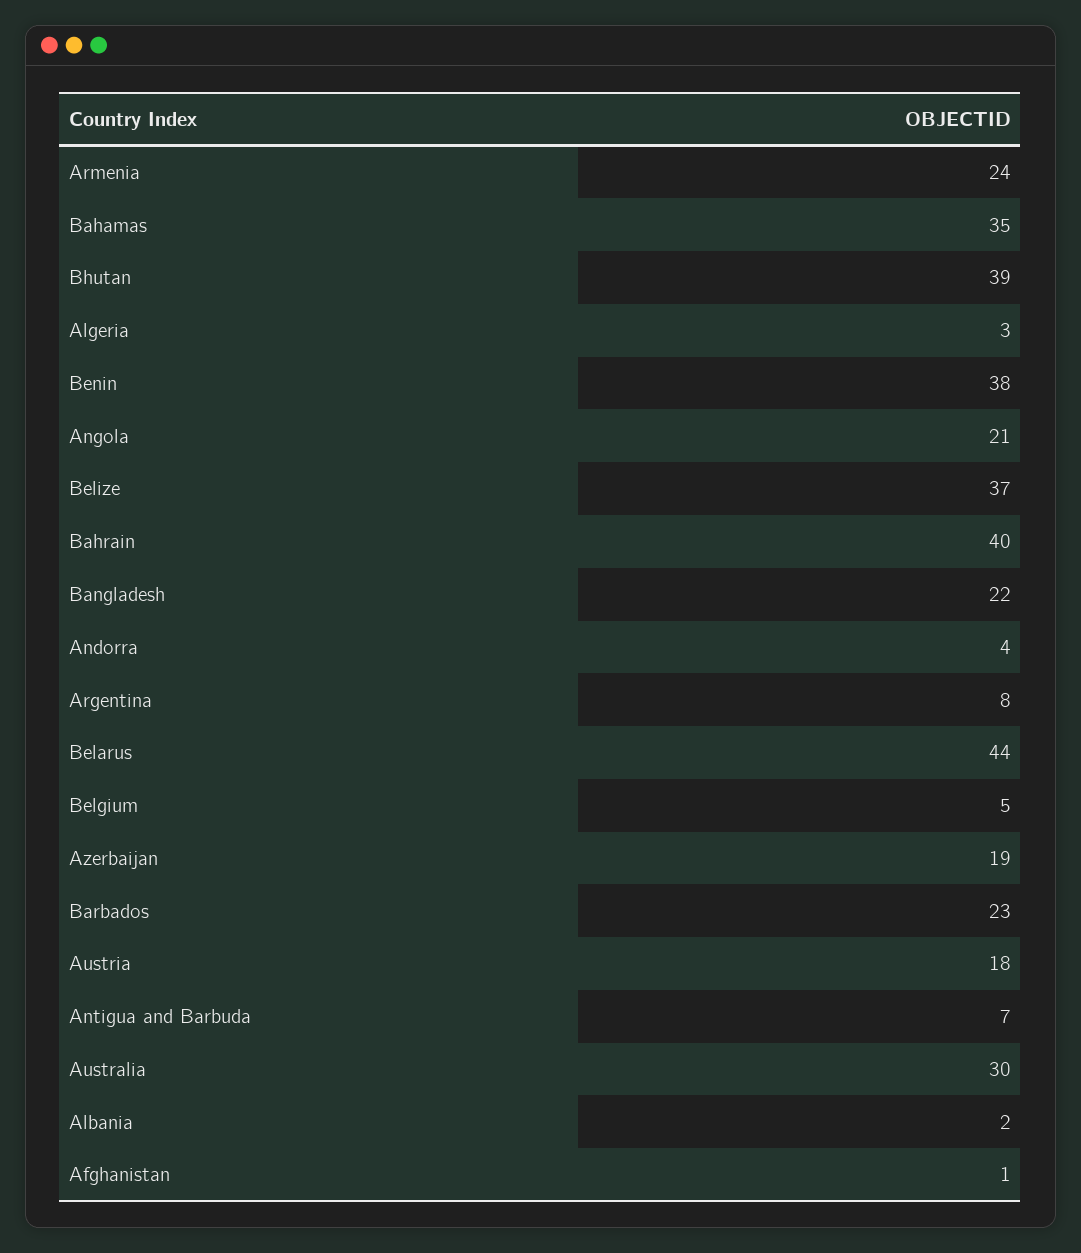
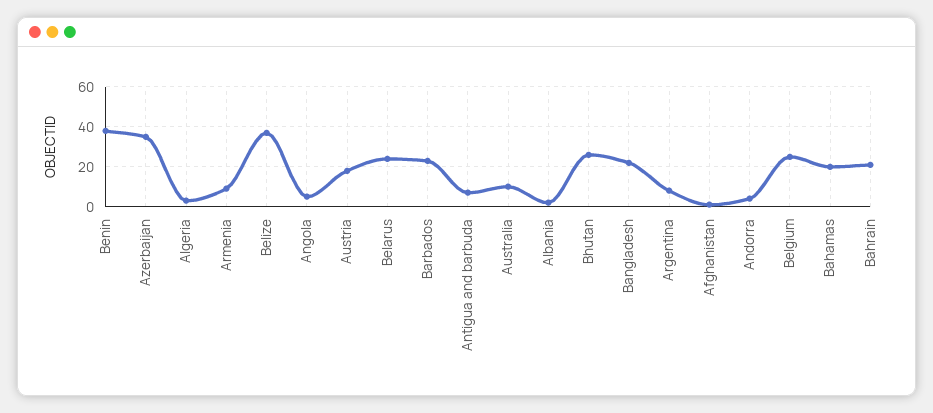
Armenia: 24 -> 10
Bahamas: 35 -> 20
Bhutan: 39 -> 25
Angola: 21 -> 5
Bahrain: 40 -> 20
Belarus: 44 -> 25
Belgium: 5 -> 25
Azerbaijan: 19 -> 35
Australia: 30 -> 10

